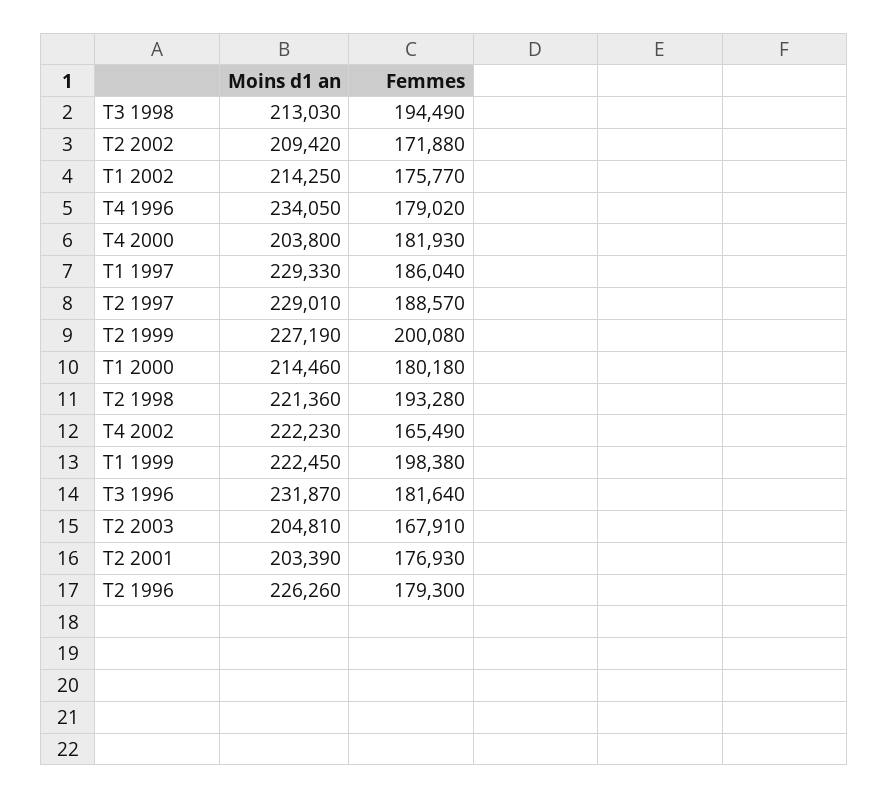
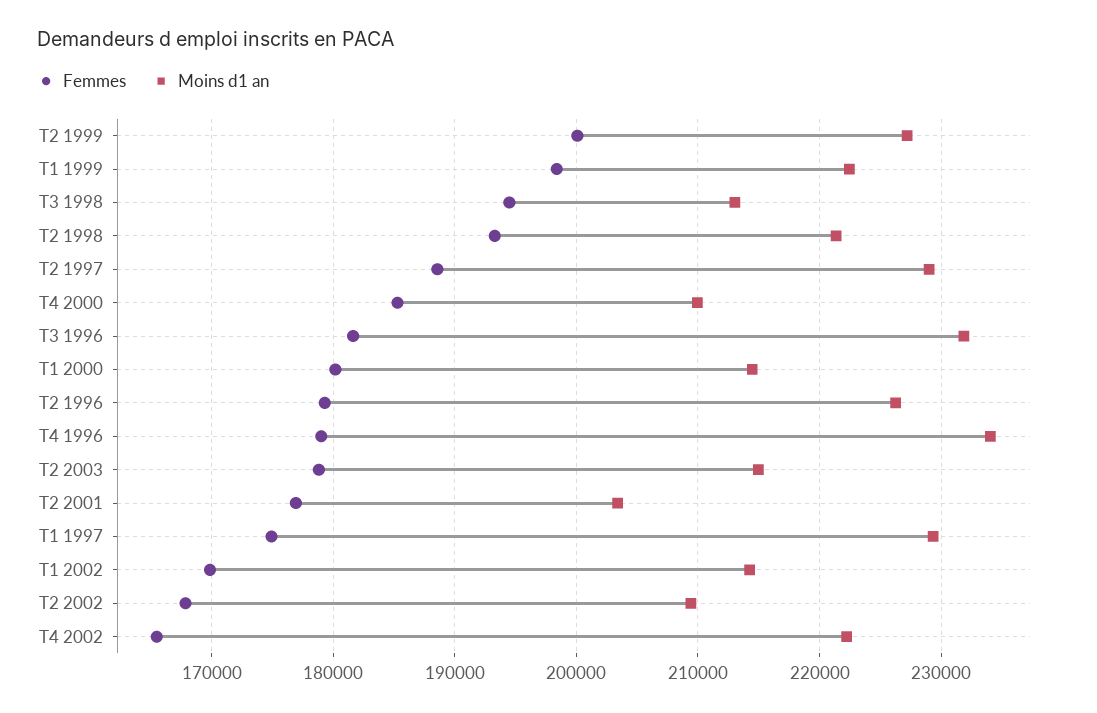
Femmes, T2 2002: 171880 -> 168000
Femmes, T1 2002: 175770 -> 170000
Moins d1 an, T4 2000: 203800 -> 210000
Femmes, T4 2000: 181930 -> 185000
Femmes, T1 1997: 186040 -> 175000
Moins d1 an, T2 2003: 204810 -> 215000
Femmes, T2 2003: 167910 -> 179000

